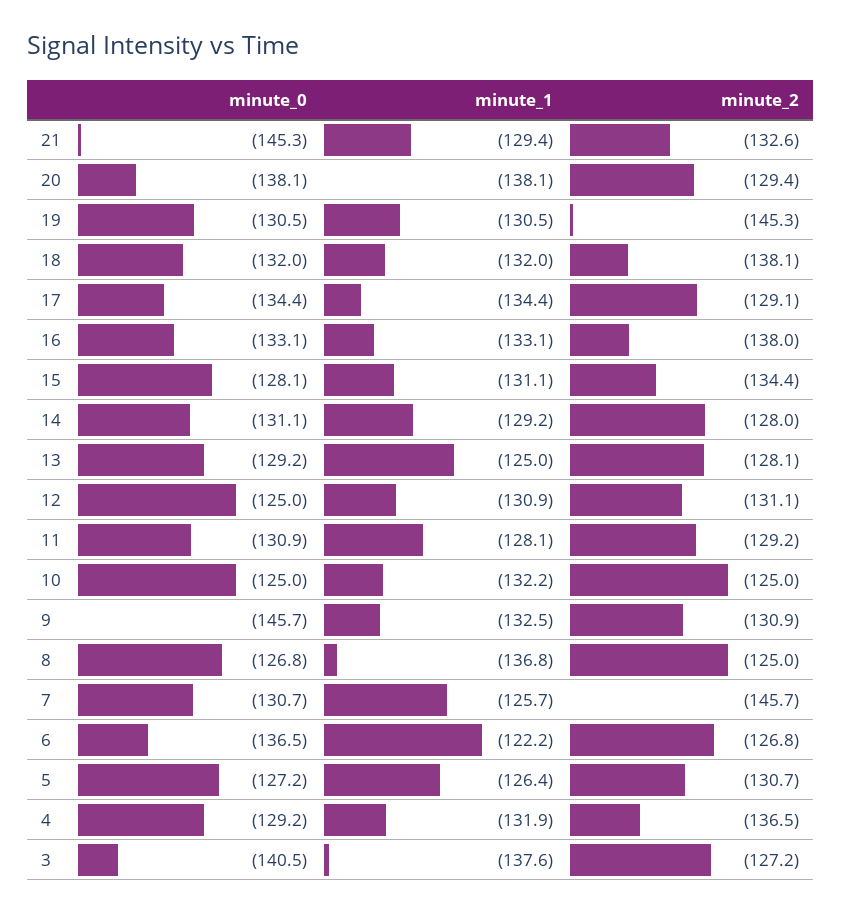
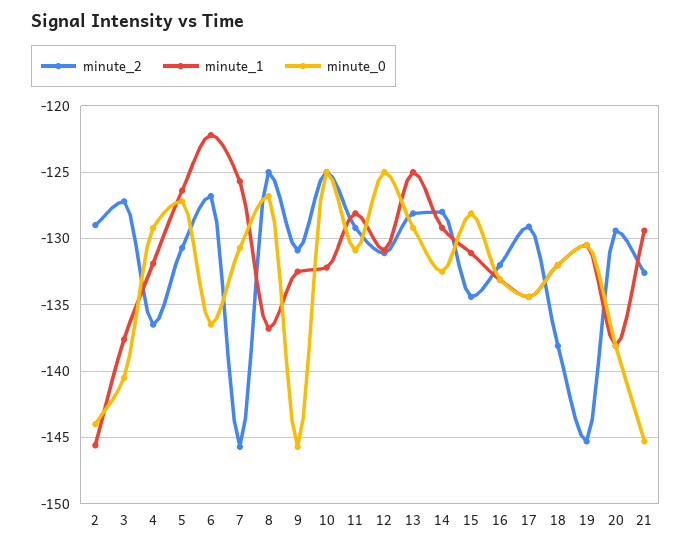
minute_2, 16: -138 -> -132
minute_0, 14: -131.1 -> -132.5
minute_2, 2: none -> -129
minute_1, 2: none -> -145.5
minute_0, 2: none -> -144

